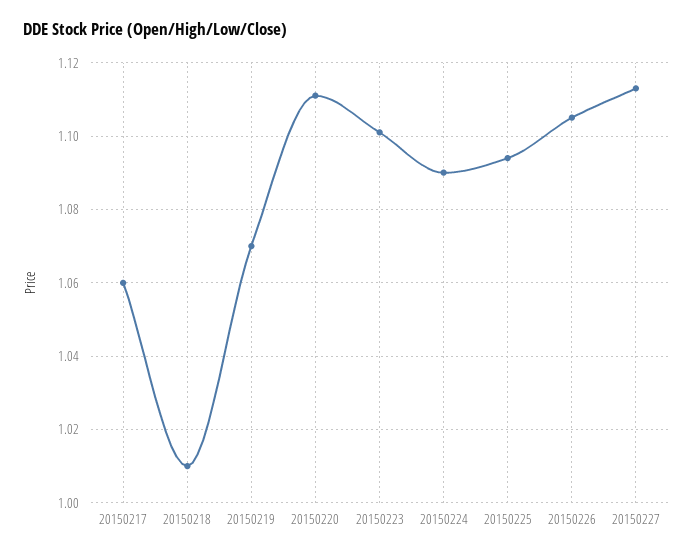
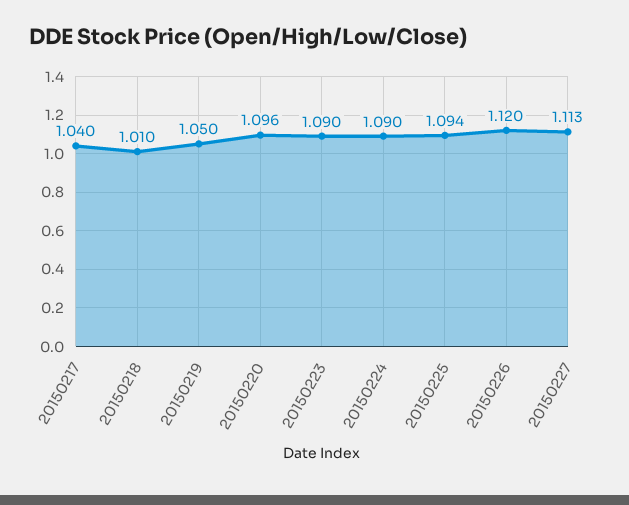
20150217: 1.06 -> 1.04
20150219: 1.07 -> 1.05
20150220: 1.11 -> 1.096
20150223: 1.1 -> 1.09
20150226: 1.105 -> 1.12

